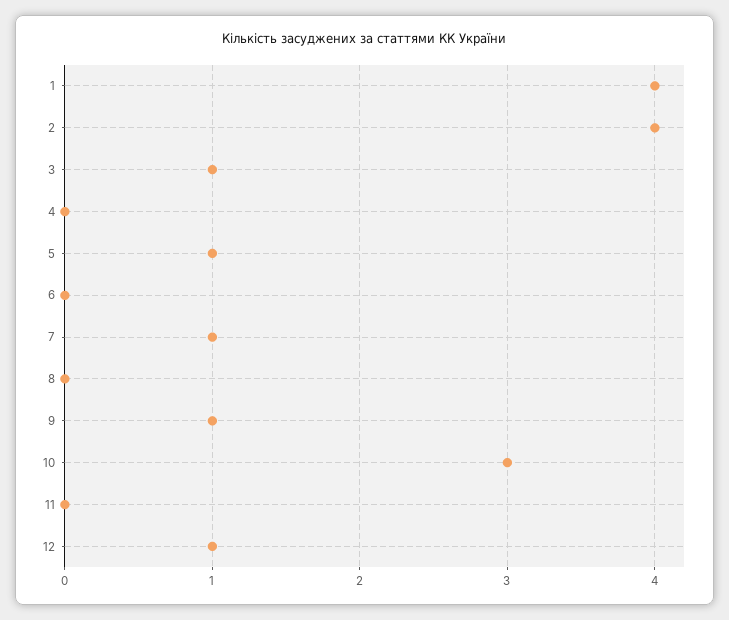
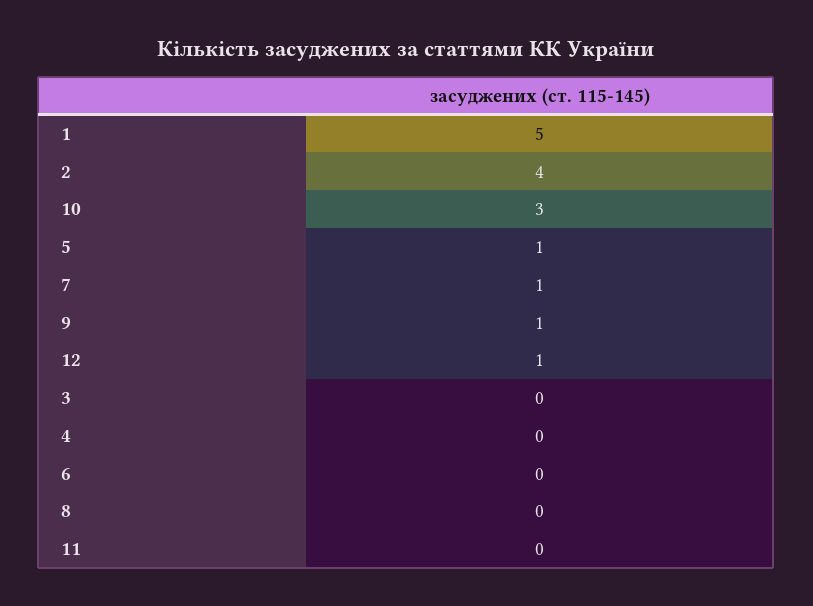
1: 4 -> 5
3: 1 -> 0

